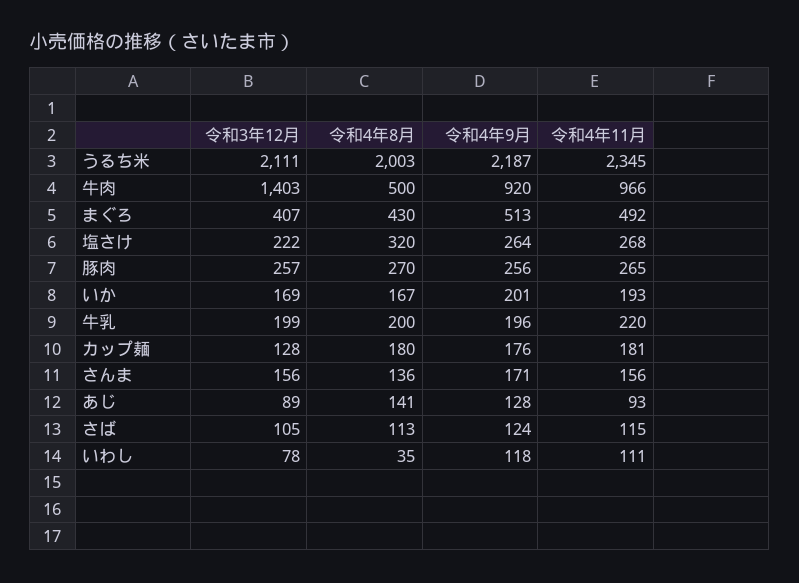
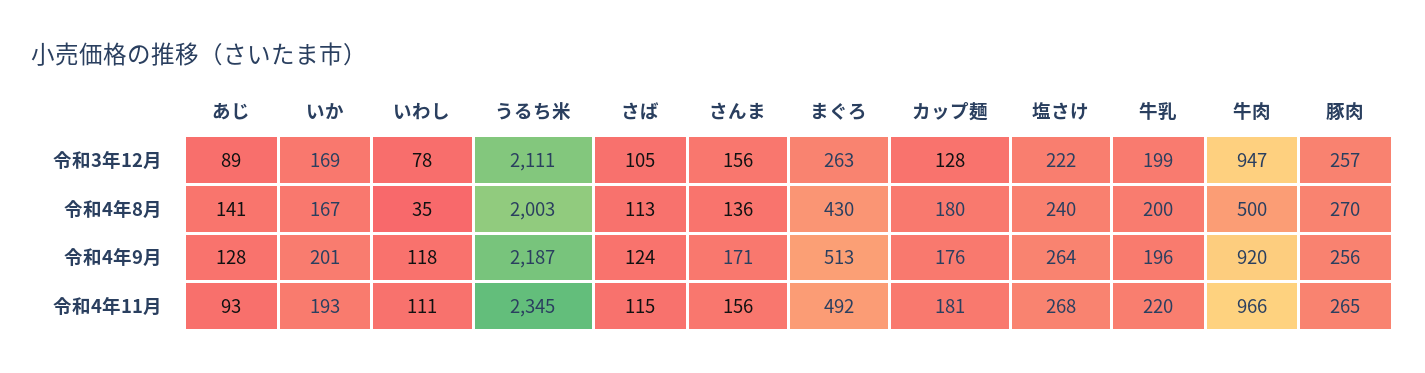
令和3年12月, 牛肉: 1403 -> 947
令和3年12月, まぐろ: 407 -> 263
令和4年8月, 塩さけ: 320 -> 240

